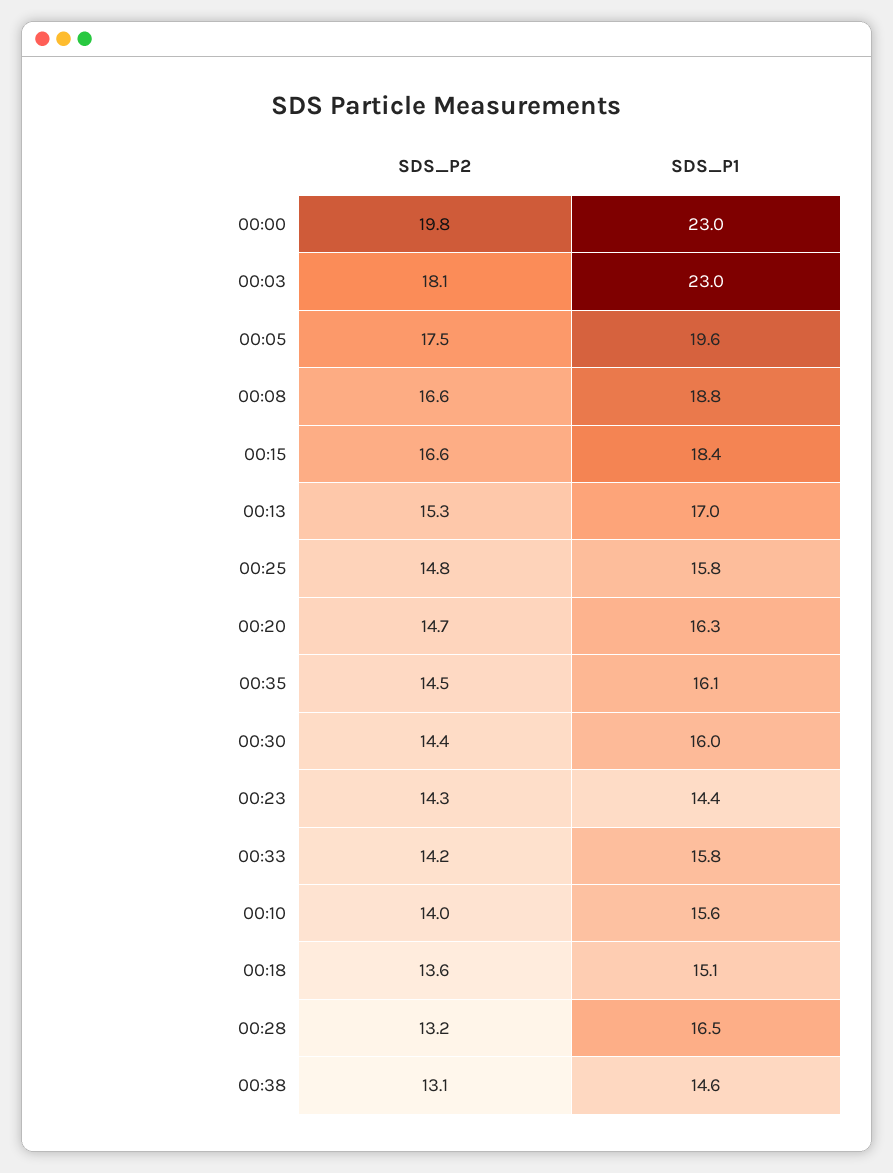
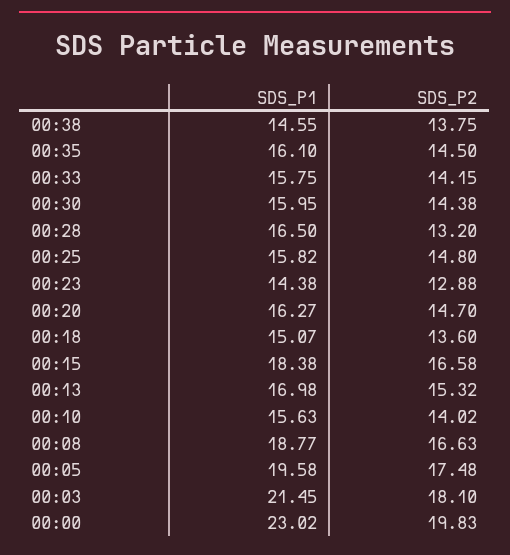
SDS_P1, 00:03: 23 -> 21.45
SDS_P2, 00:23: 14.3 -> 12.88
SDS_P2, 00:38: 13.1 -> 13.75

